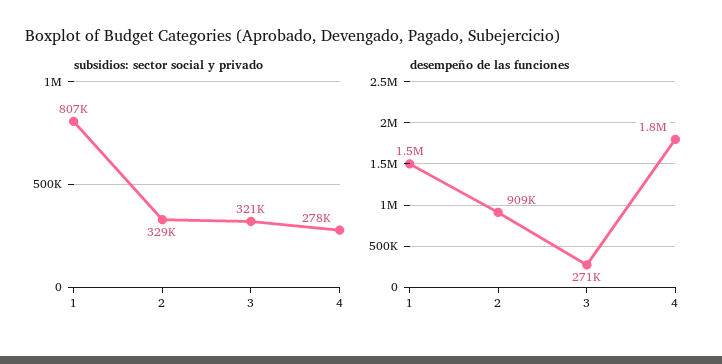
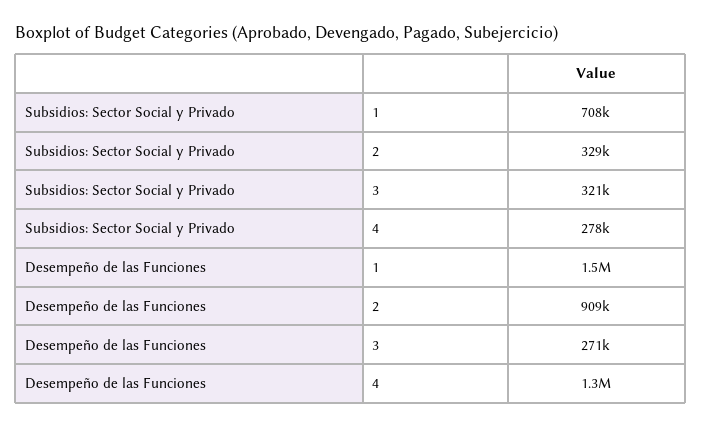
subsidios: sector social y privado, 1: 807000 -> 708000
desempeño de las funciones, 4: 1800000 -> 1300000

